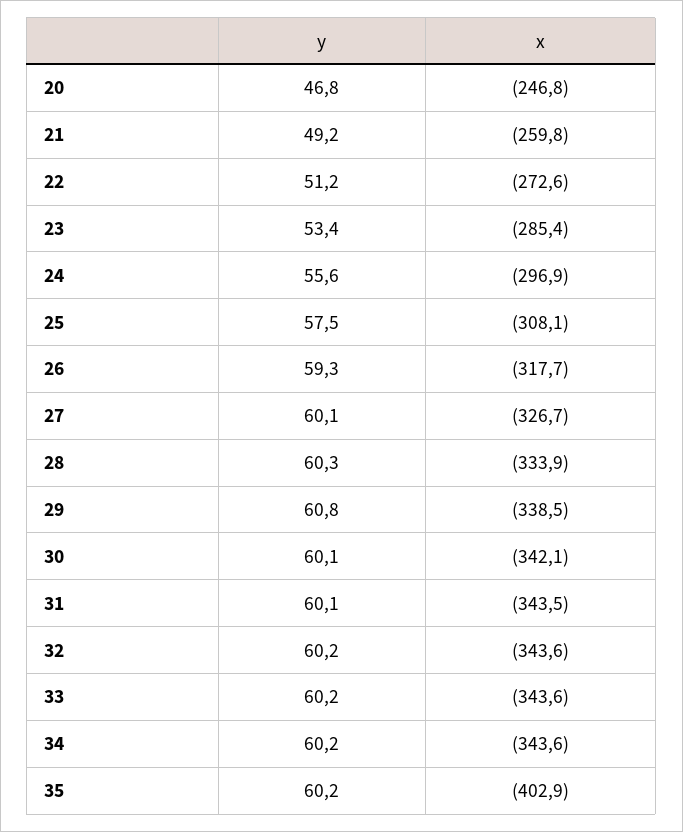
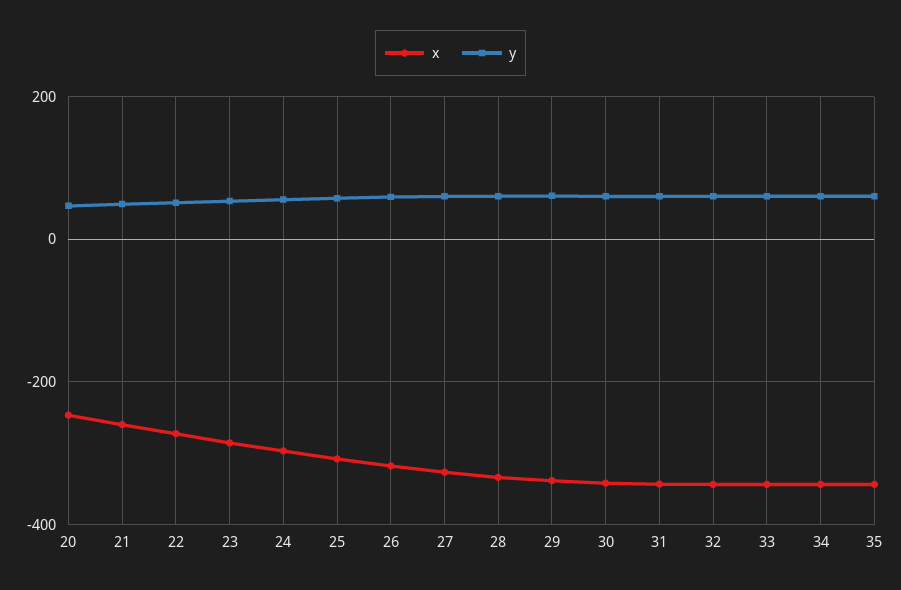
x, 35: -402.9 -> -340

